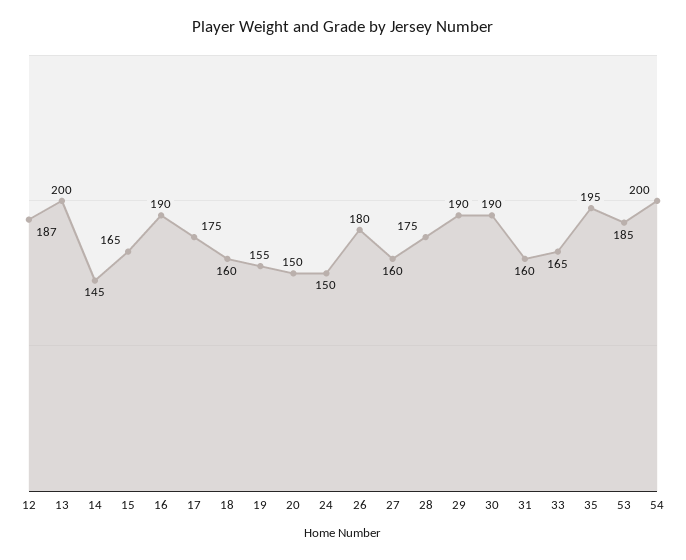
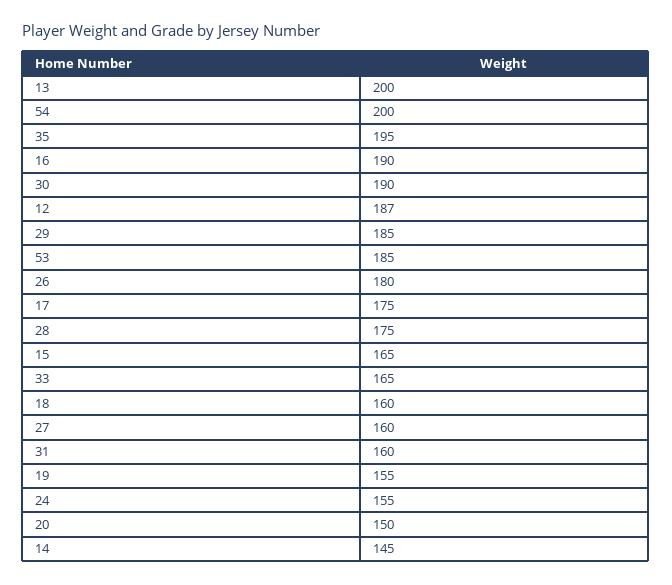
24: 150 -> 155
29: 190 -> 185

